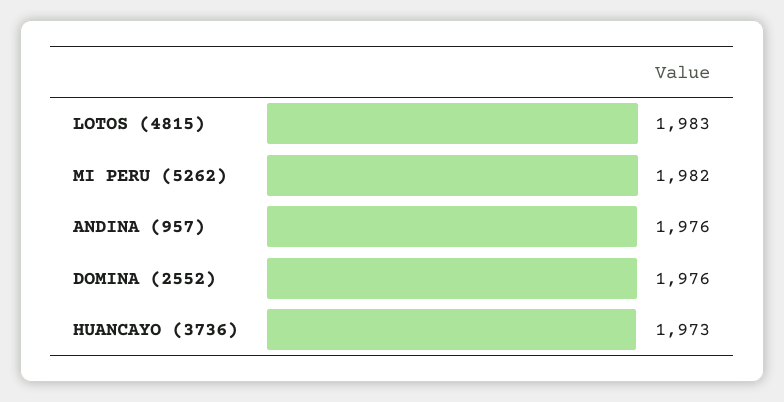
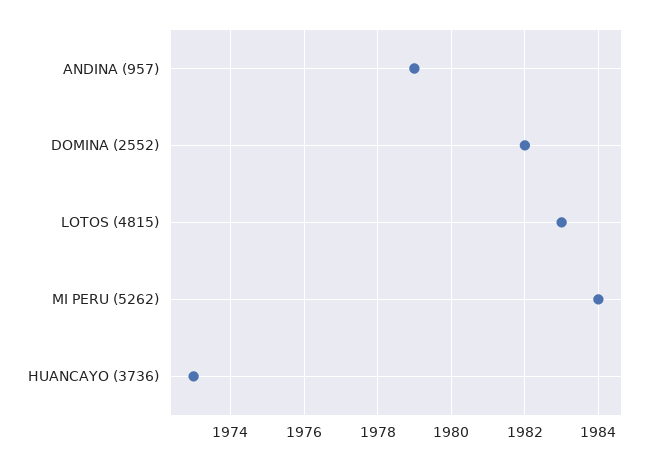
MI PERU (5262): 1982 -> 1984
ANDINA (957): 1976 -> 1979
DOMINA (2552): 1976 -> 1982

